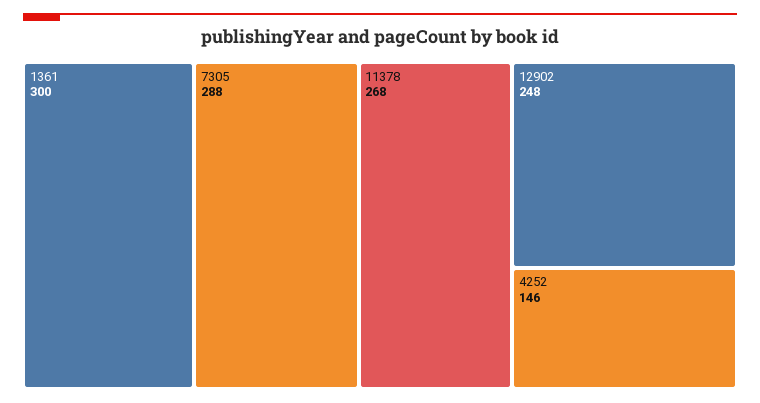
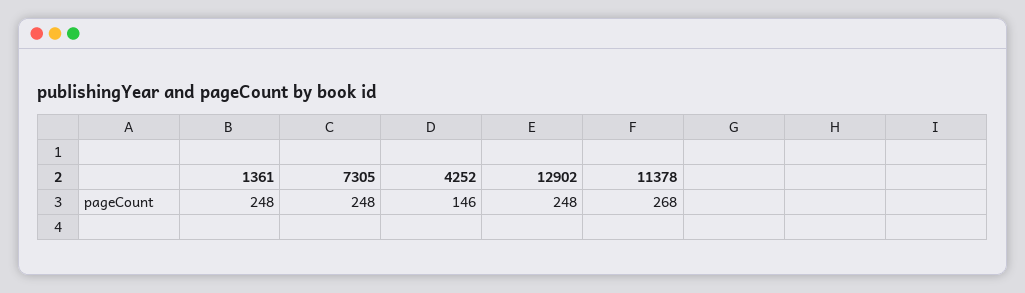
1361: 300 -> 248
7305: 288 -> 248

